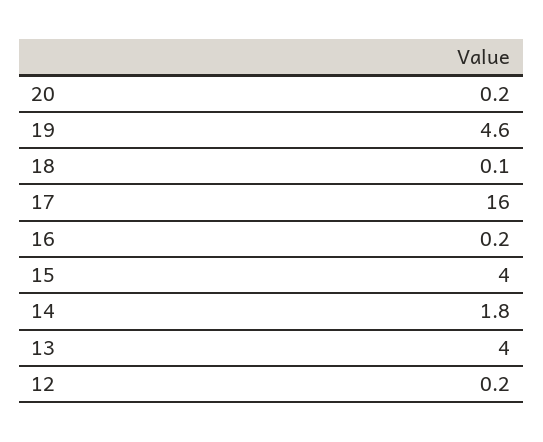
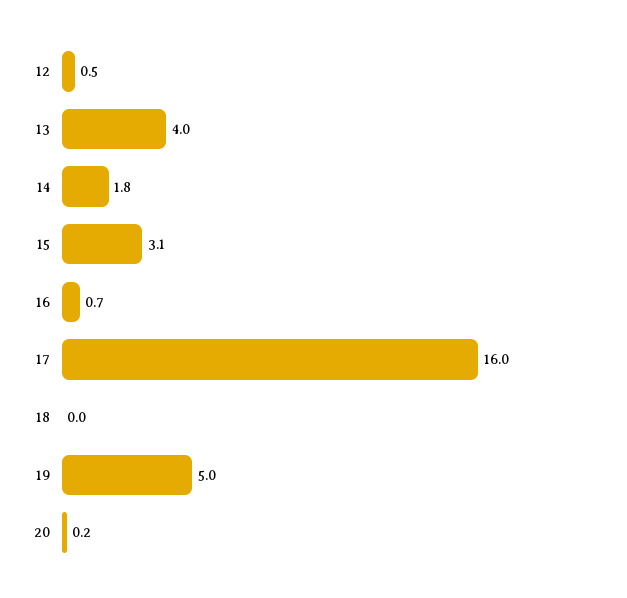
19: 4.6 -> 5
18: 0.1 -> 0
16: 0.2 -> 0.7
15: 4 -> 3.1
12: 0.2 -> 0.5

